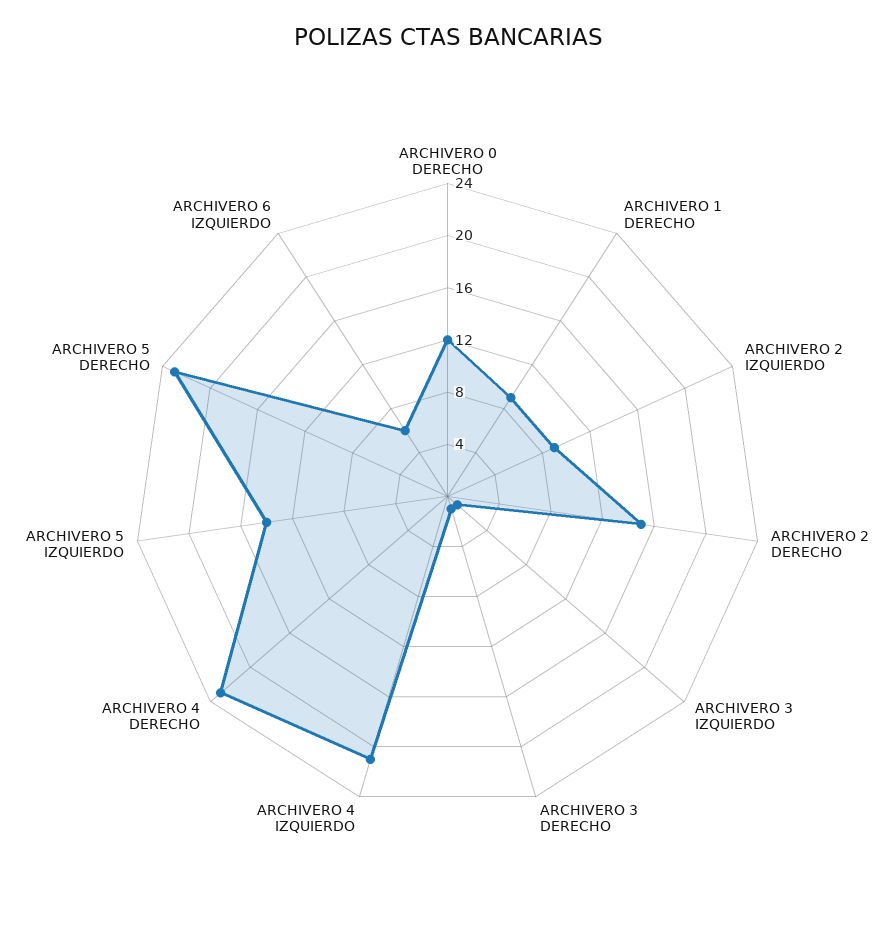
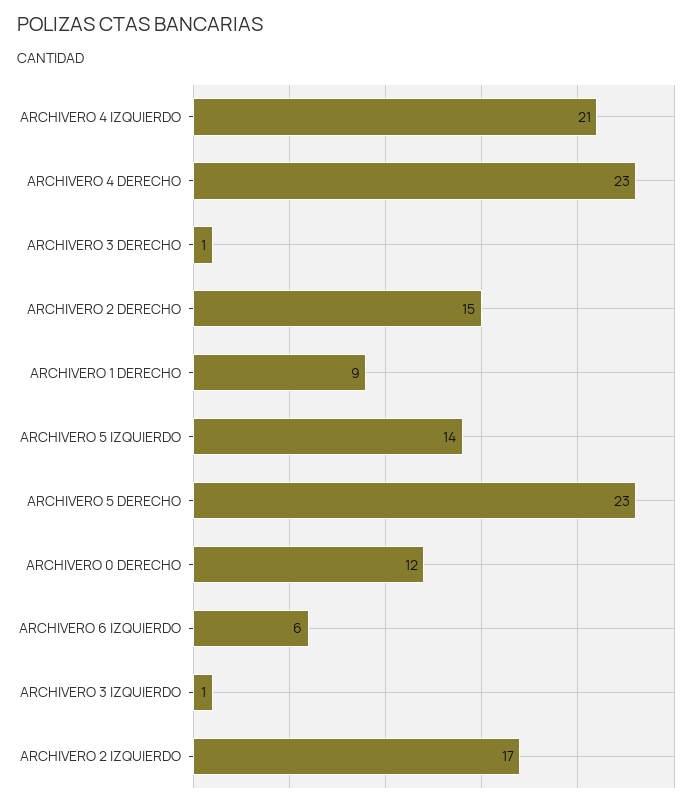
ARCHIVERO 2 IZQUIERDO: 9 -> 17

